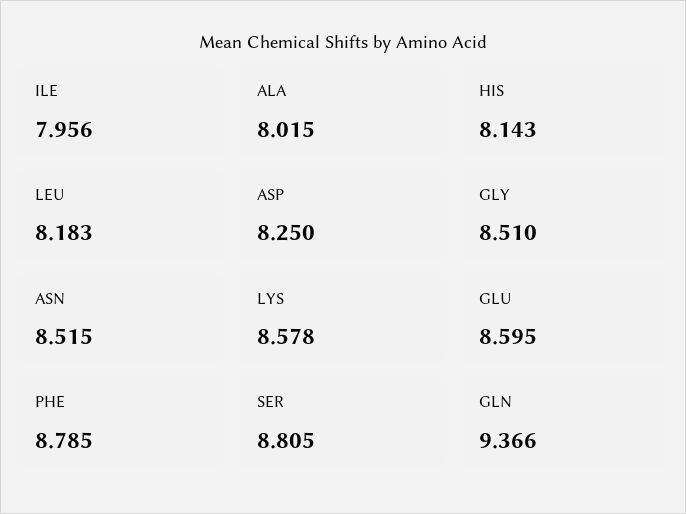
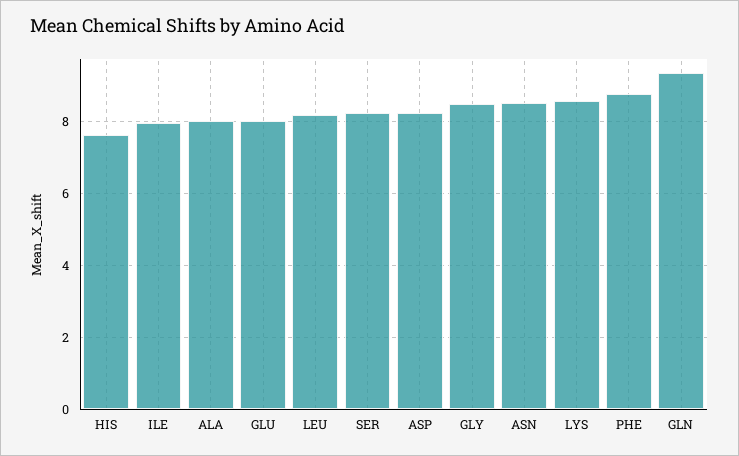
HIS: 8.143 -> 7.6
GLU: 8.595 -> 8
SER: 8.805 -> 8.2

